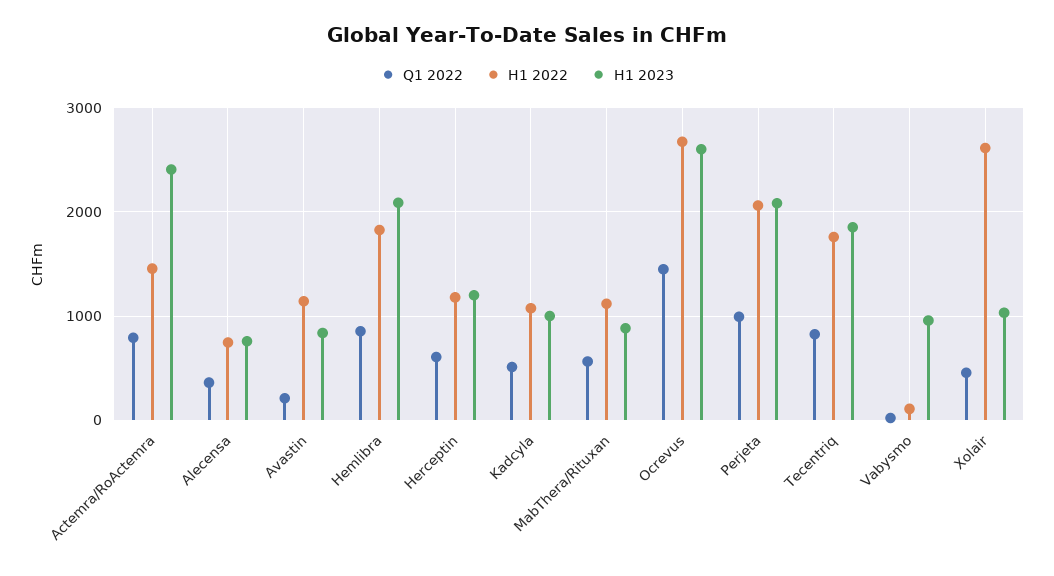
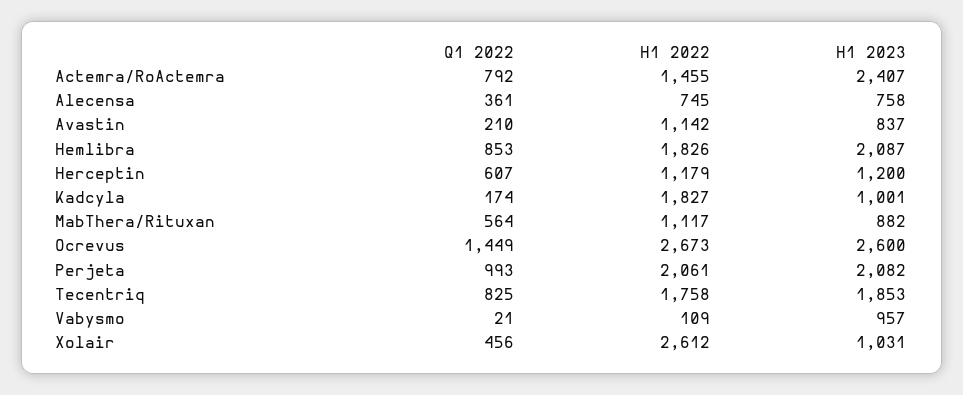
Q1 2022, Kadcyla: 500 -> 174
H1 2022, Kadcyla: 1100 -> 1827

